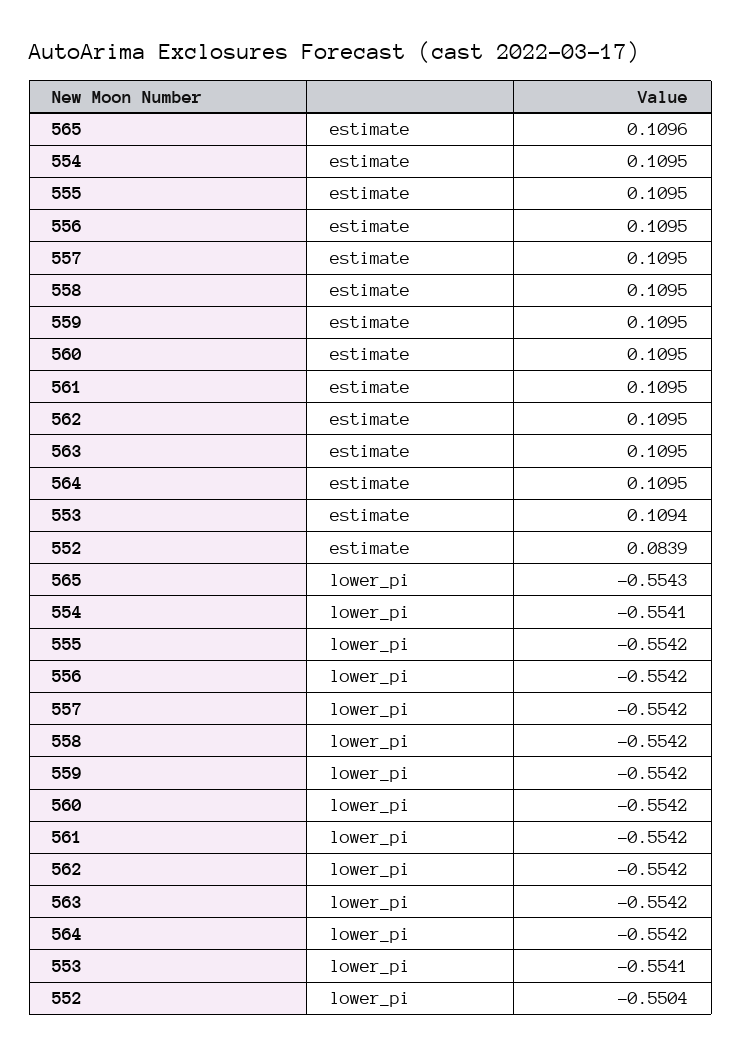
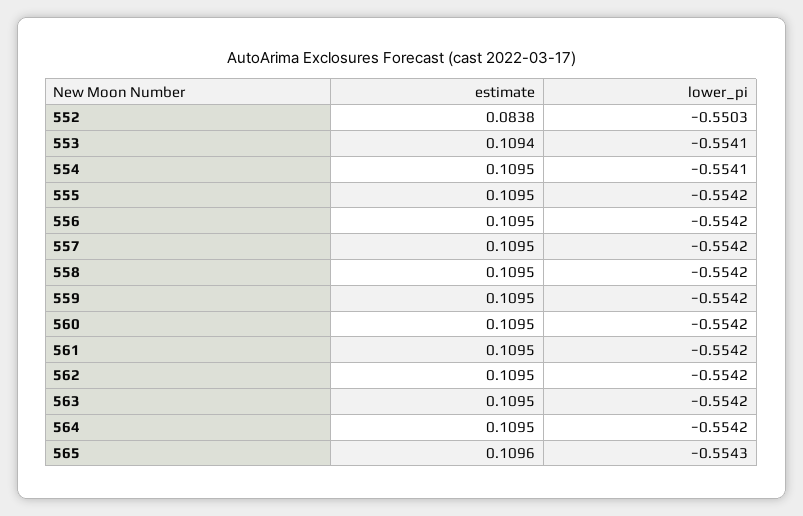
552, estimate: 0.0839 -> 0.0838
552, lower_pi: -0.5504 -> -0.5503

